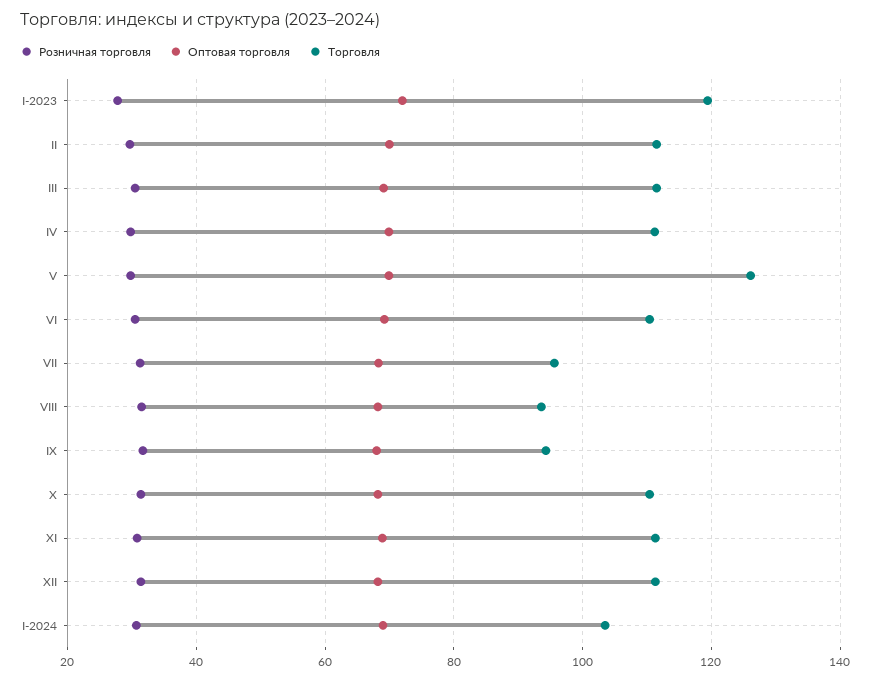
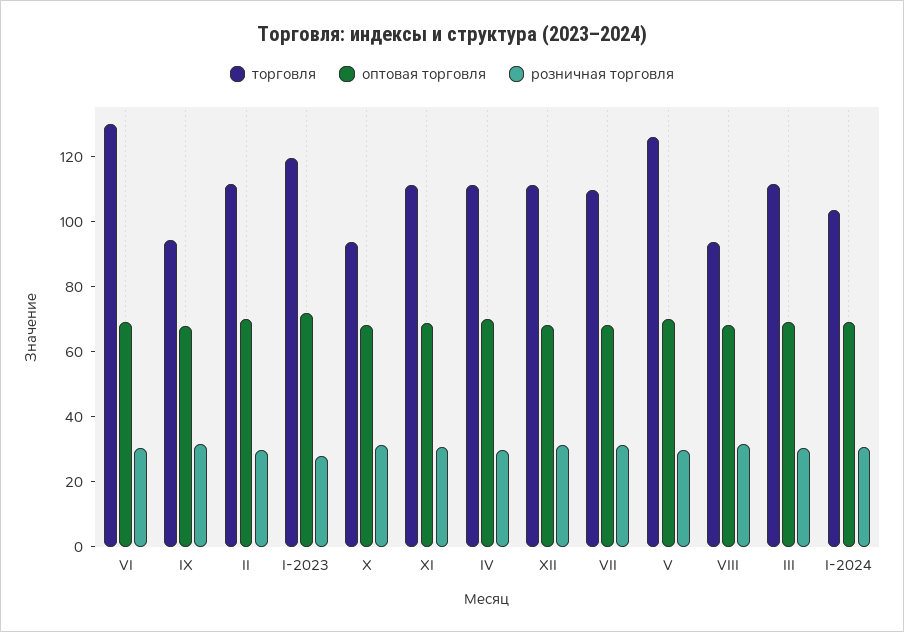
Торговля, VI: 110 -> 130
Торговля, VII: 96 -> 110
Торговля, X: 110 -> 95

